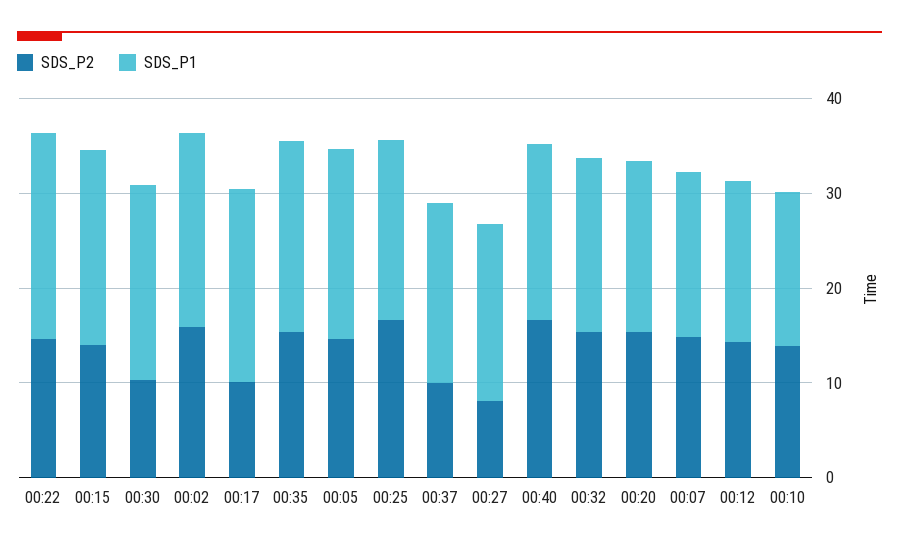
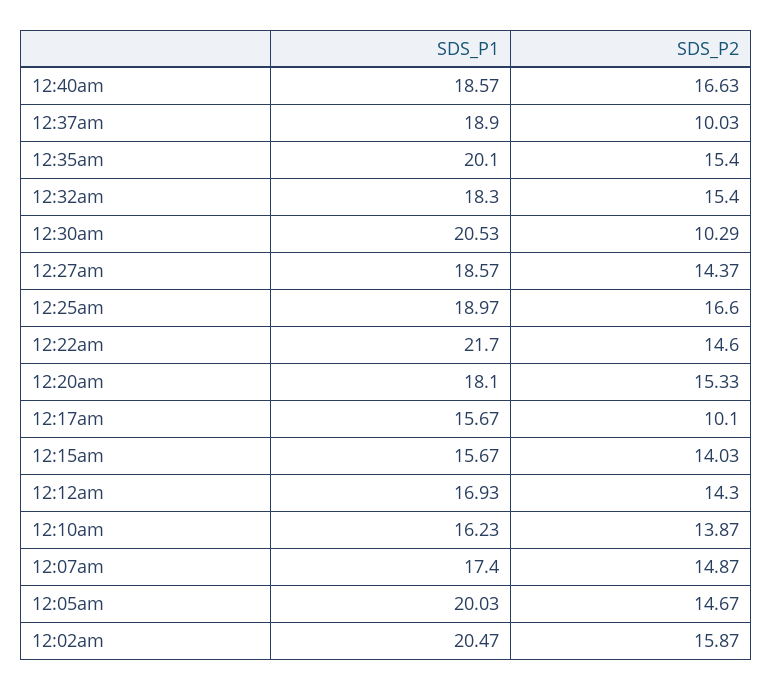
SDS_P1, 00:15: 20 -> 15.67
SDS_P1, 00:17: 20 -> 15.67
SDS_P2, 00:27: 8 -> 14.37

